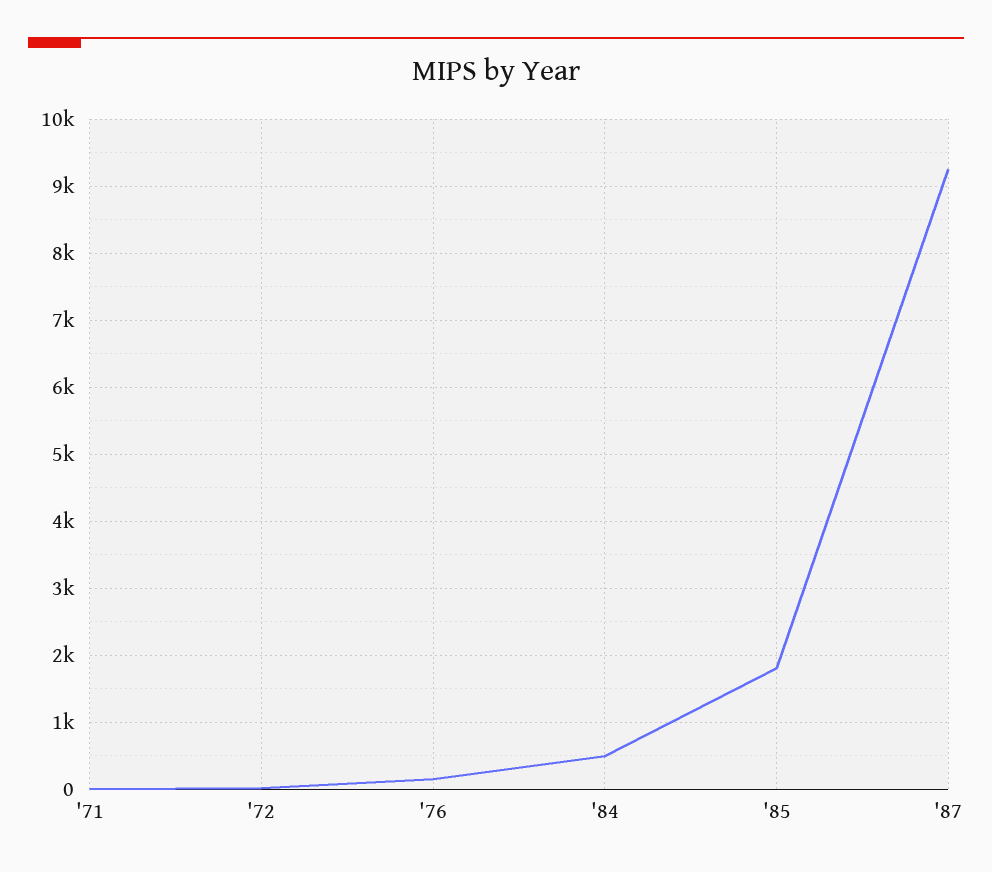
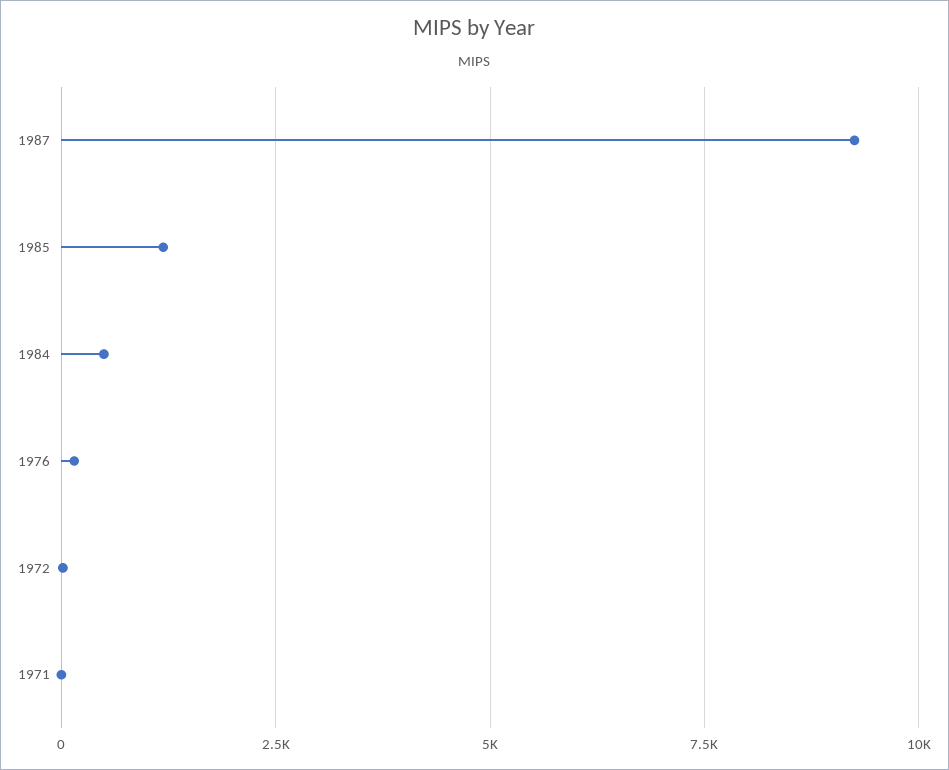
'85: 1800 -> 1250

